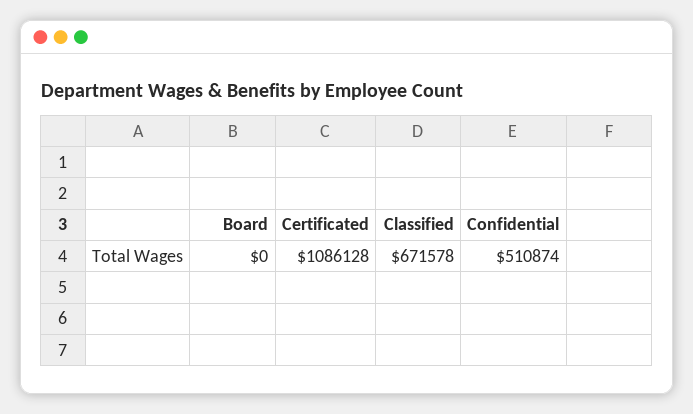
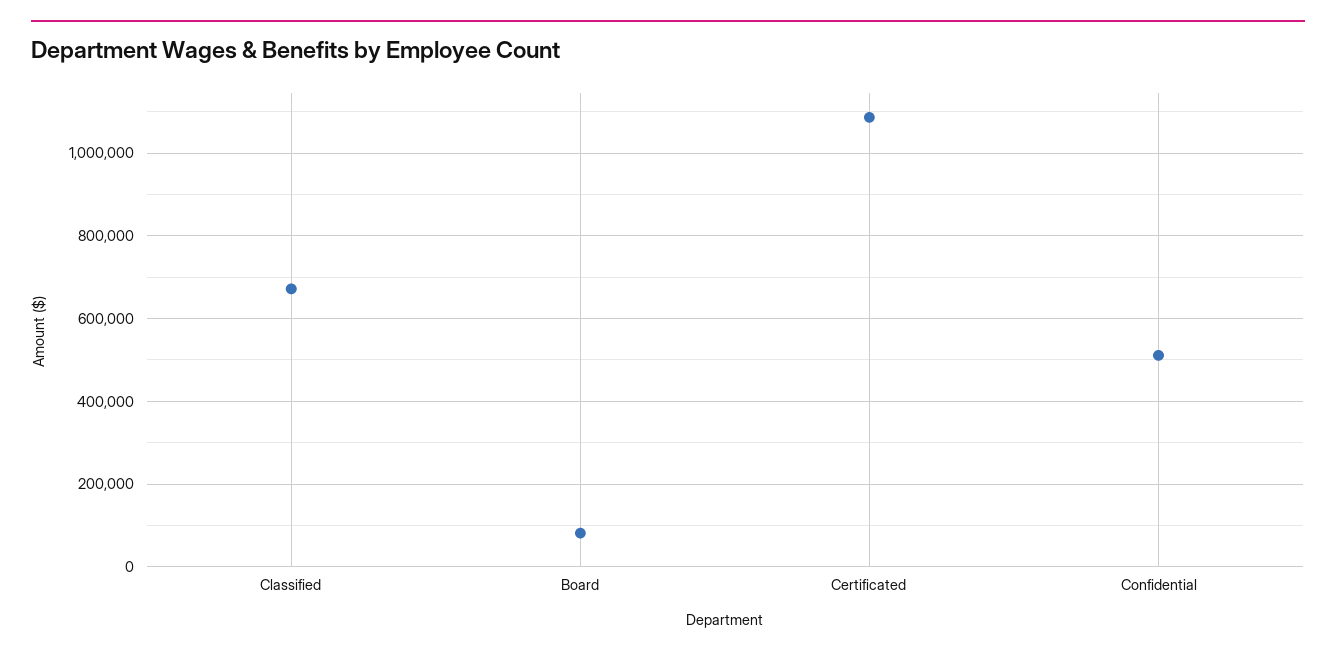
Board: 0 -> 80000

